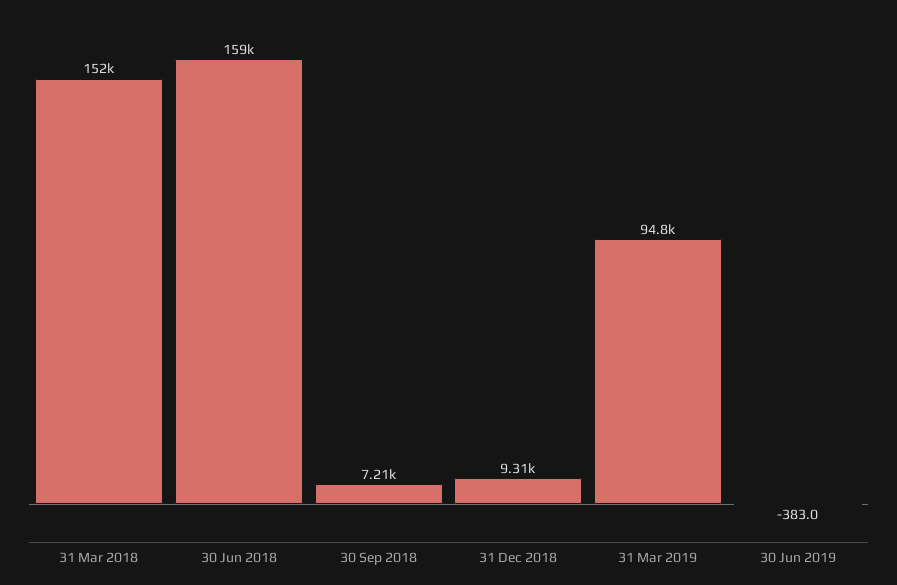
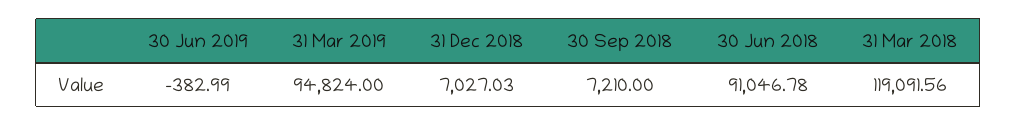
31 Mar 2018: 152000 -> 119091.56
30 Jun 2018: 159000 -> 91046.78
31 Dec 2018: 9310 -> 7027.03

